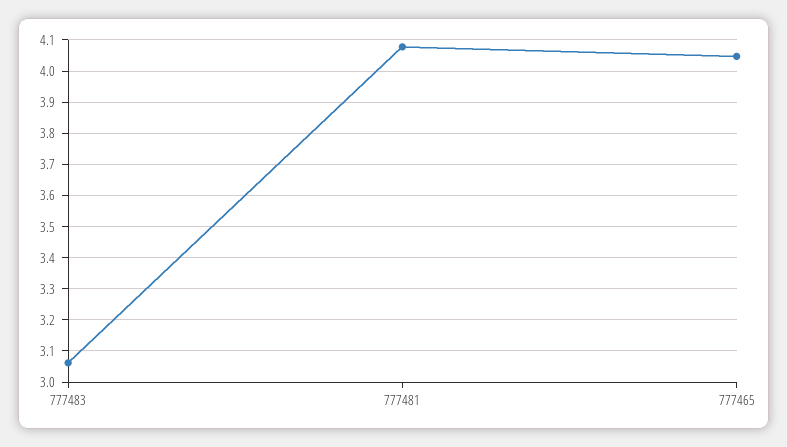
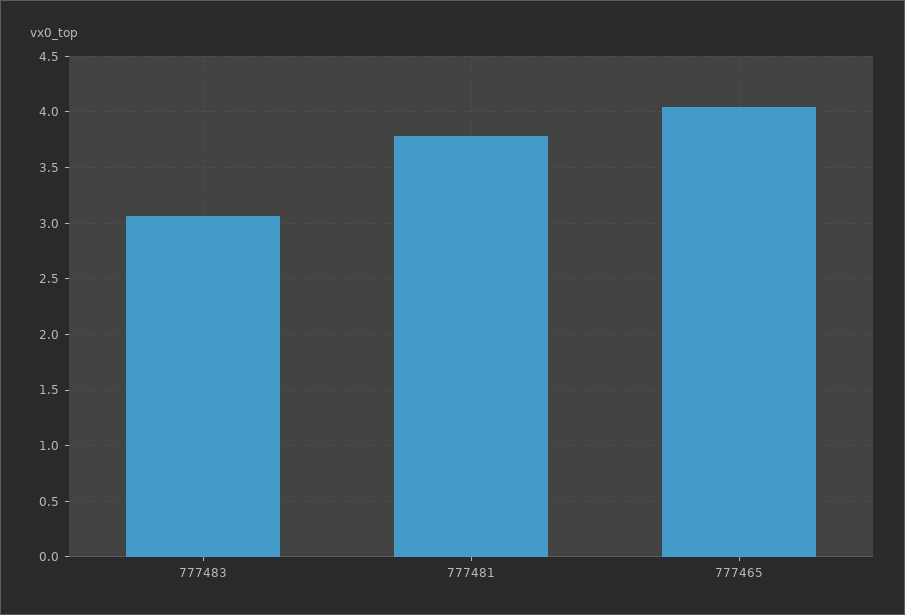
777481: 4.08 -> 3.8

